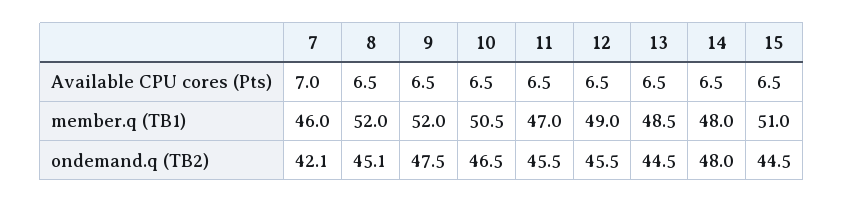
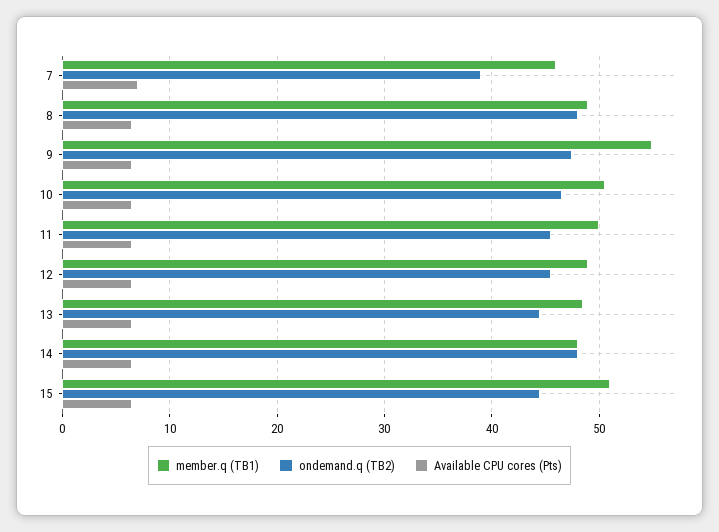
member.q (TB1), 8: 52 -> 49
member.q (TB1), 9: 52 -> 55
member.q (TB1), 11: 47 -> 50
ondemand.q (TB2), 7: 42.1 -> 39
ondemand.q (TB2), 8: 45.1 -> 48

